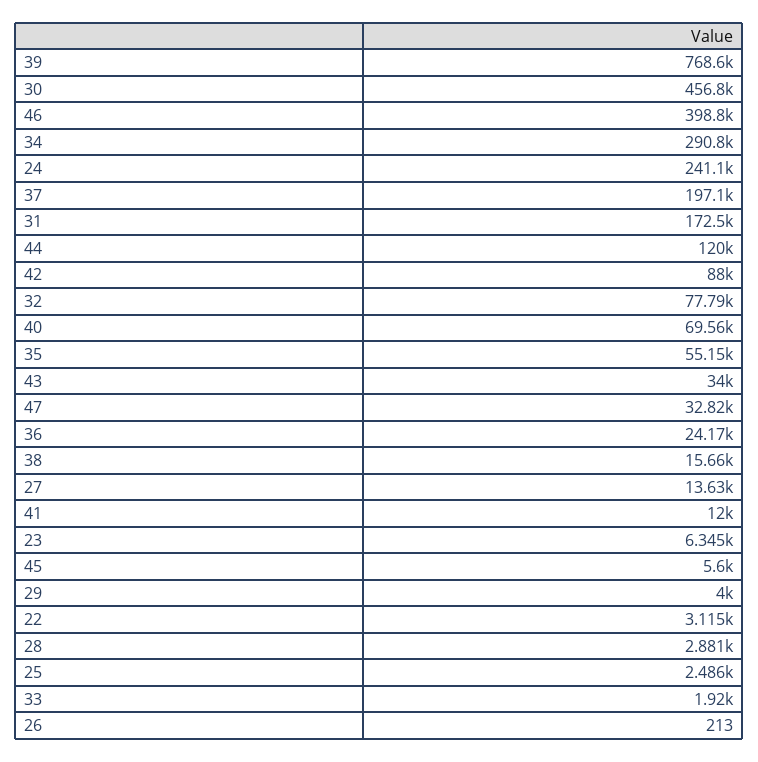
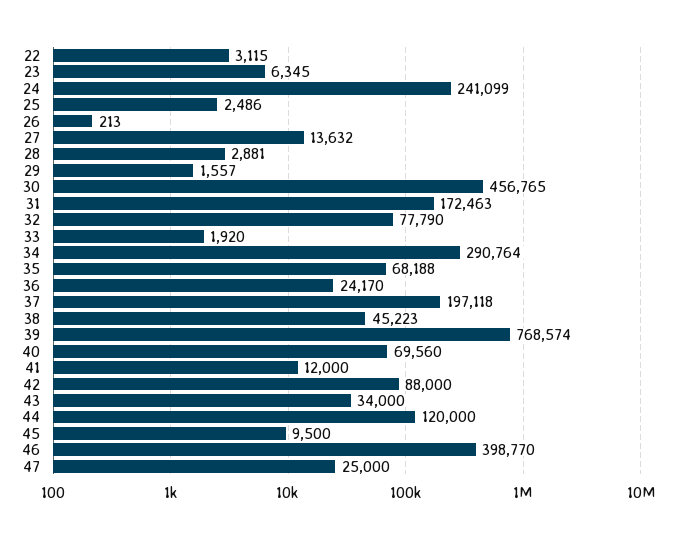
35: 55150 -> 68188
47: 32820 -> 25000
38: 15660 -> 45223
45: 5600 -> 9500
29: 4000 -> 1557

